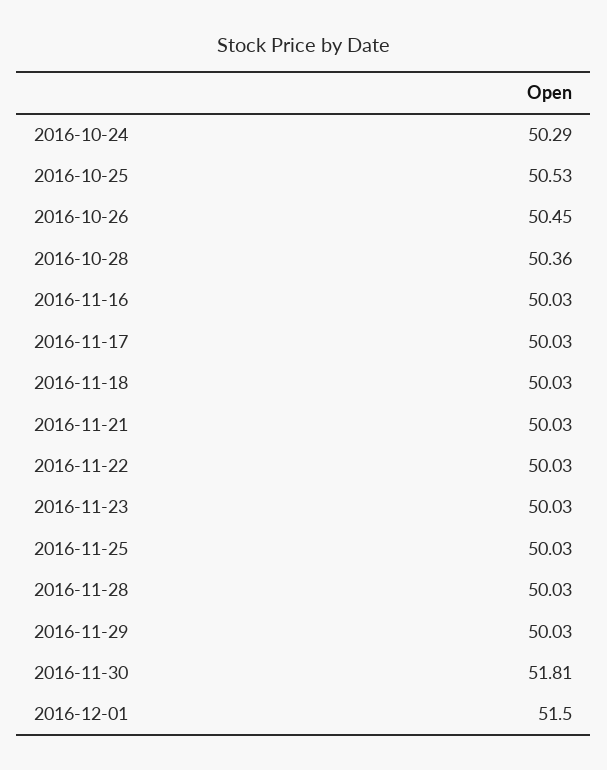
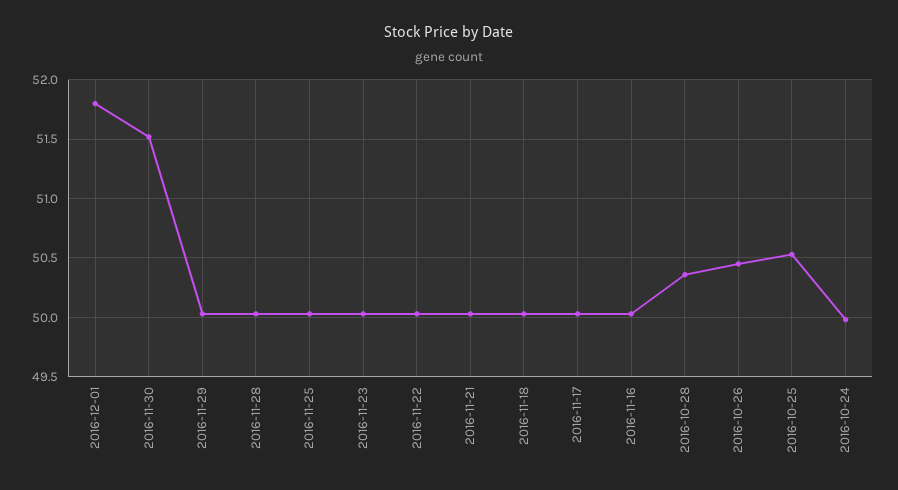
2016-10-24: 50.29 -> 50
2016-11-30: 51.81 -> 51.5
2016-12-01: 51.5 -> 51.8

